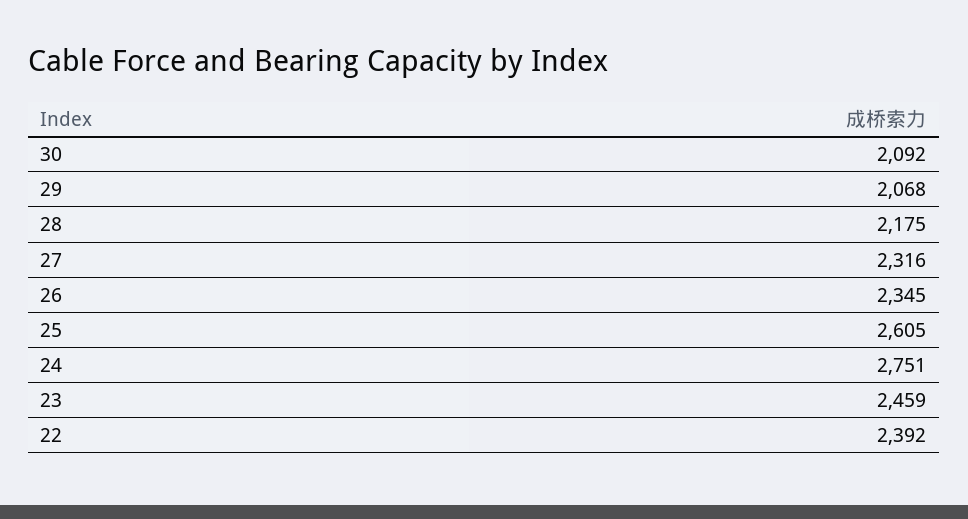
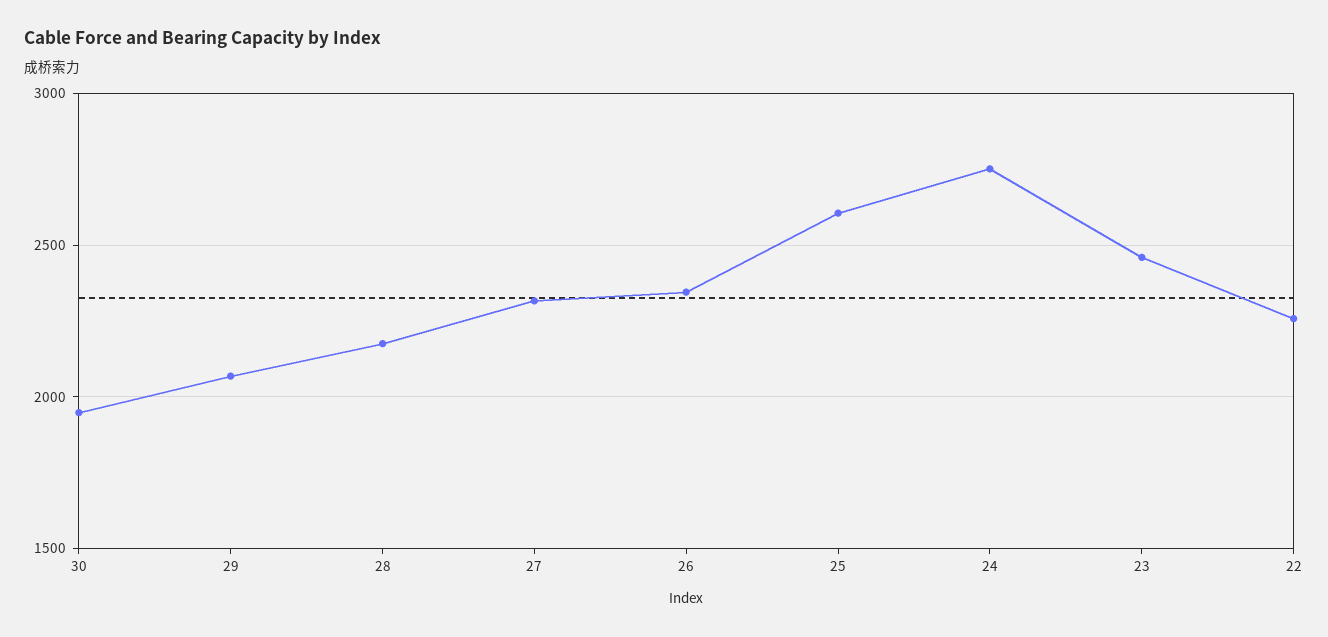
30: 2092 -> 1950
22: 2392 -> 2250

